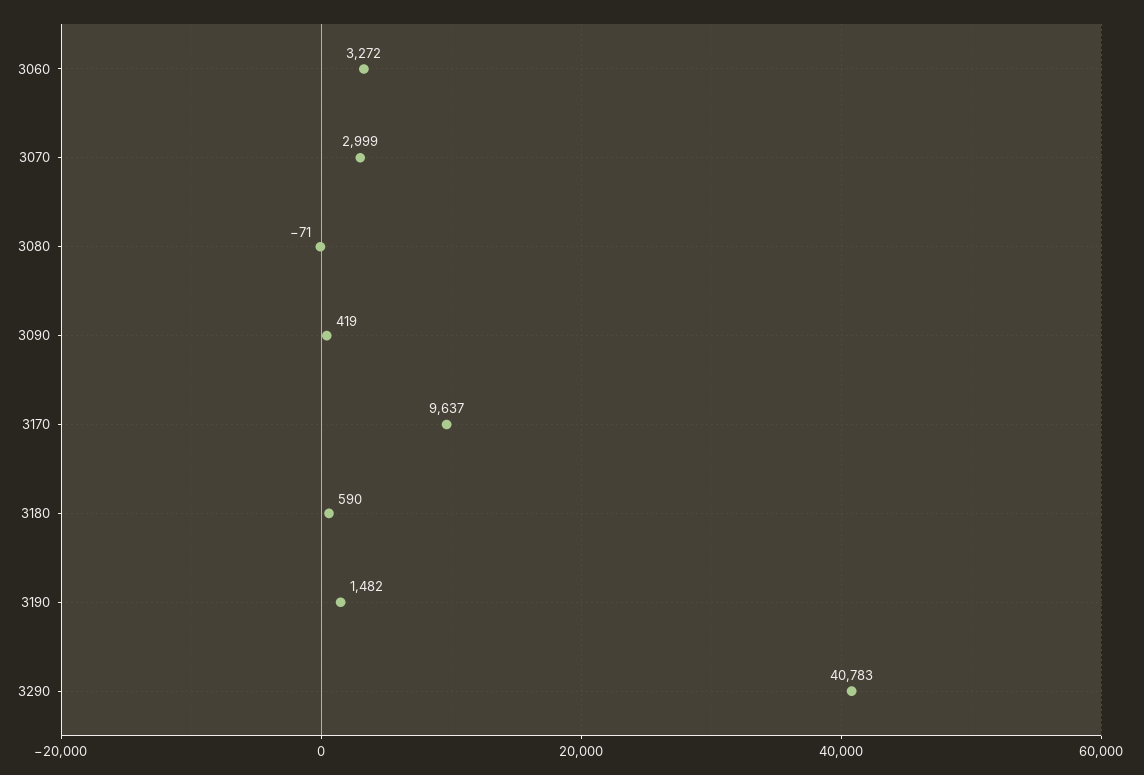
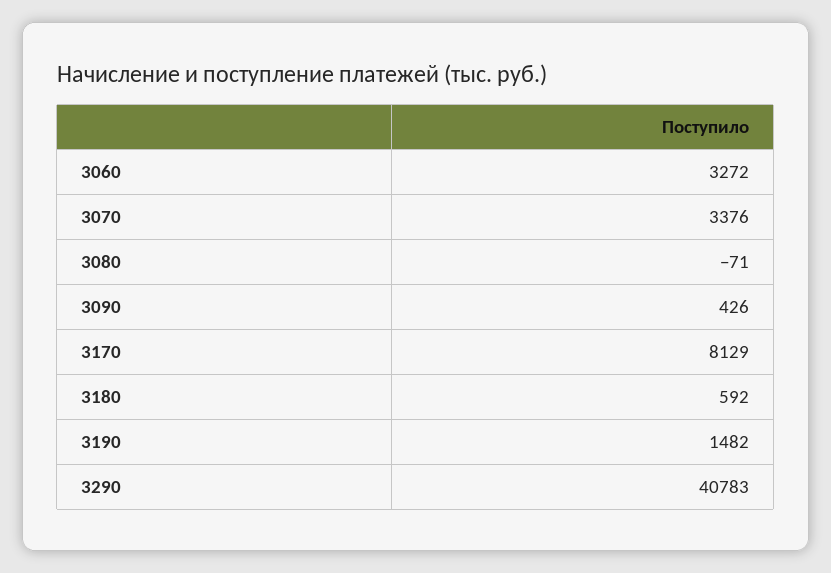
3070: 2999 -> 3376
3090: 419 -> 426
3170: 9637 -> 8129
3180: 590 -> 592

